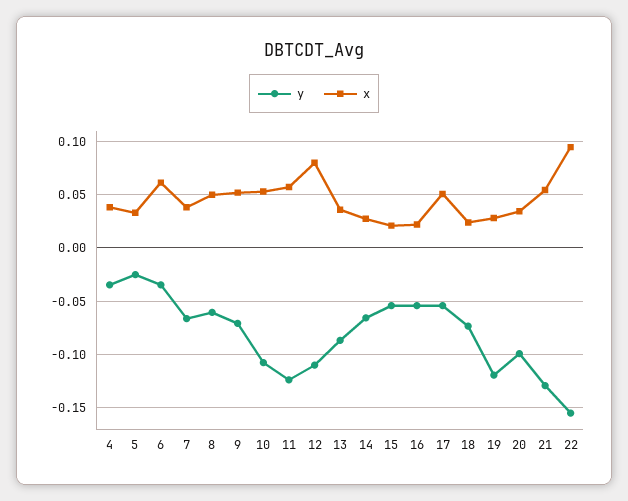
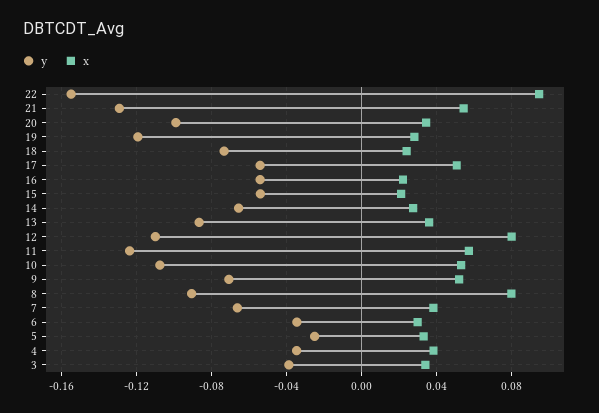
x, 6: 0.06 -> 0.03
y, 8: -0.06 -> -0.09
x, 8: 0.05 -> 0.08
y, 3: none -> -0.04
x, 3: none -> 0.035

